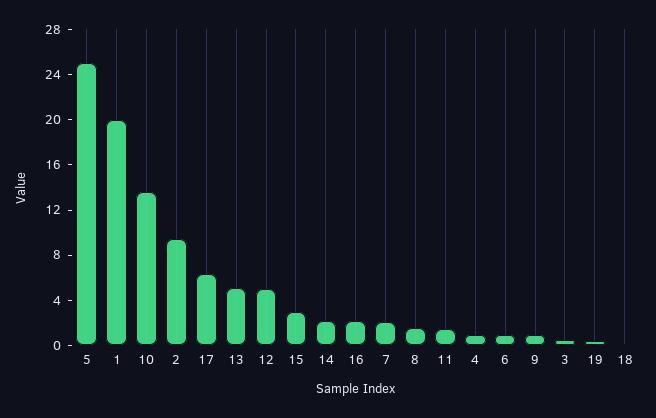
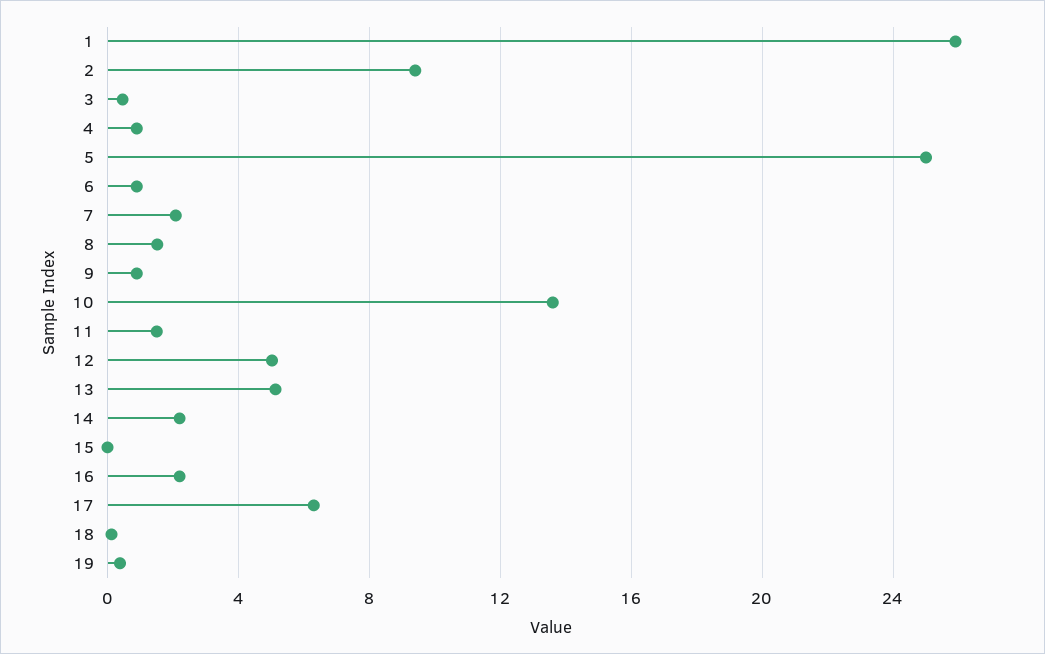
1: 20 -> 26
15: 3 -> 0

